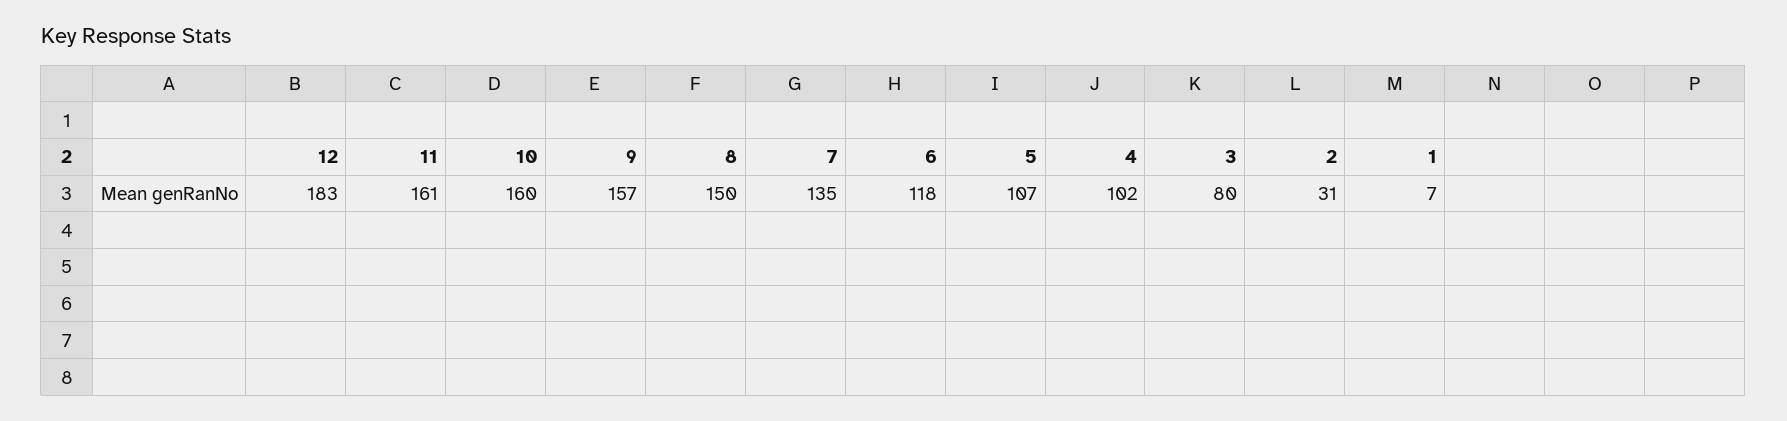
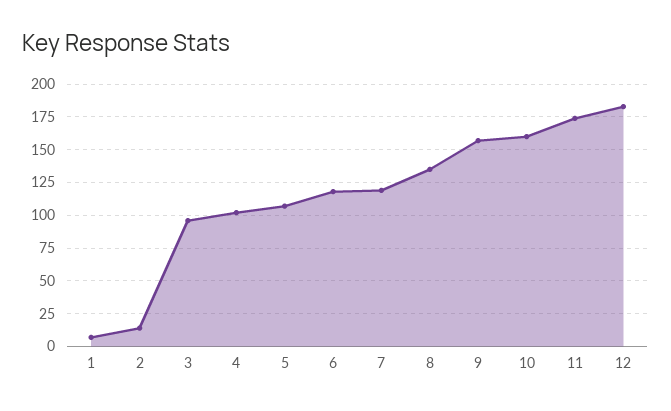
11: 161 -> 175
8: 150 -> 135
7: 135 -> 120
3: 80 -> 95
2: 31 -> 15

